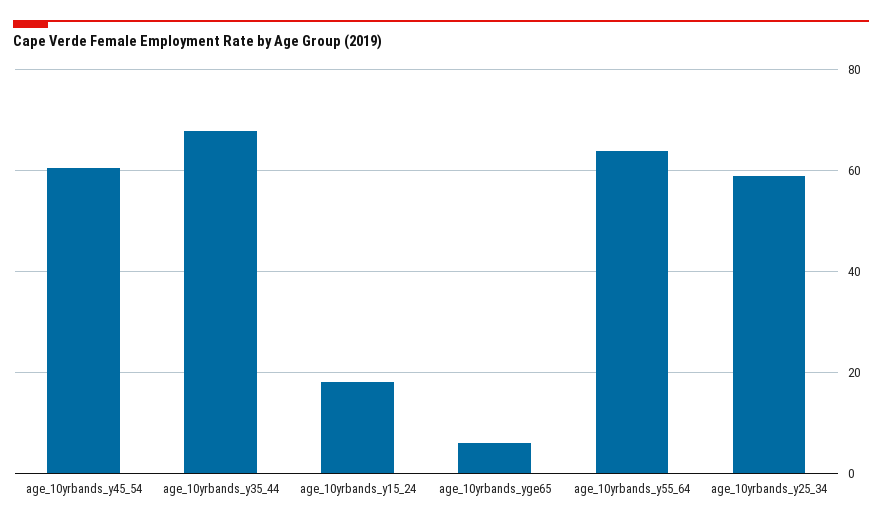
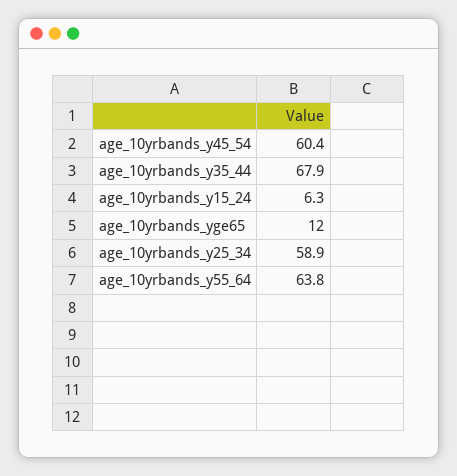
age_10yrbands_y15_24: 18 -> 6.3
age_10yrbands_yge65: 6 -> 12

